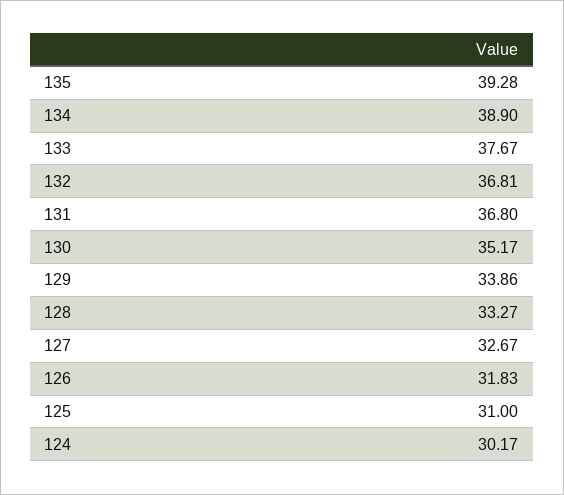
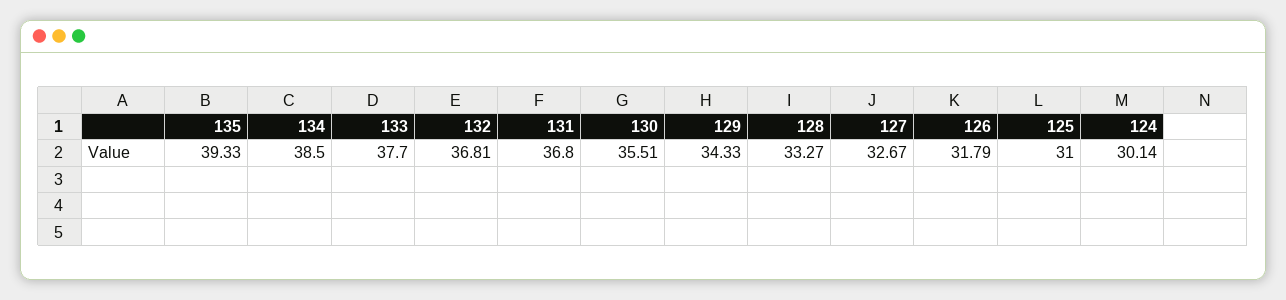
135: 39.28 -> 39.33
134: 38.9 -> 38.5
133: 37.67 -> 37.7
130: 35.17 -> 35.51
129: 33.86 -> 34.33
126: 31.83 -> 31.79
124: 30.17 -> 30.14

